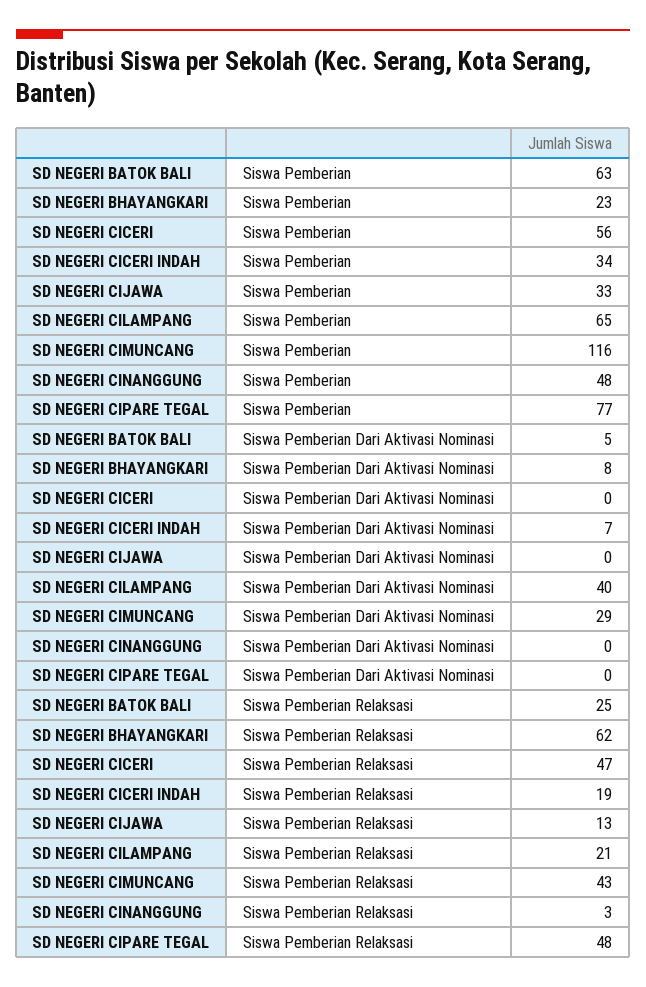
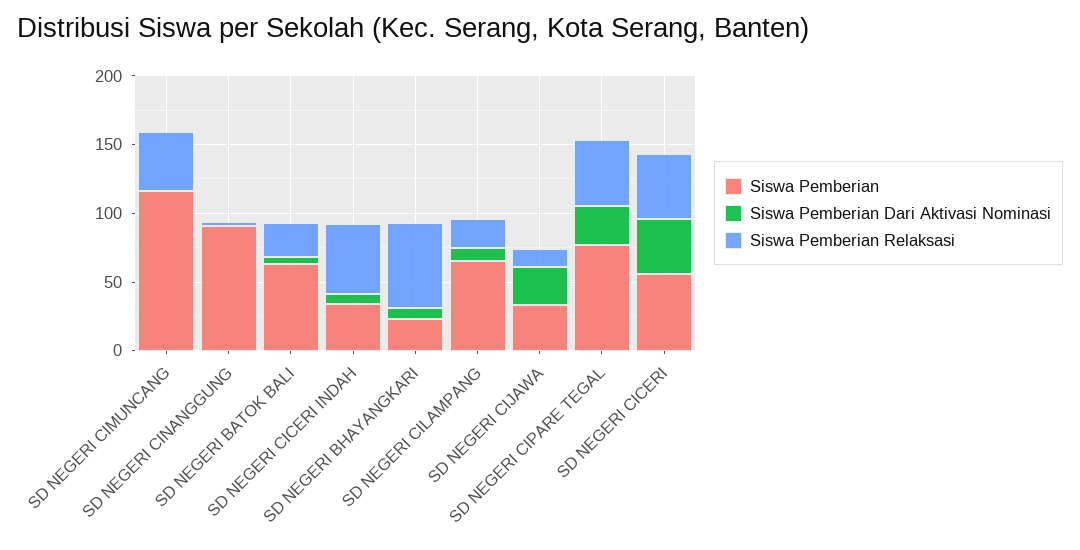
Siswa Pemberian, SD NEGERI CINANGGUNG: 48 -> 90
Siswa Pemberian Dari Aktivasi Nominasi, SD NEGERI CICERI: 0 -> 40
Siswa Pemberian Dari Aktivasi Nominasi, SD NEGERI CIJAWA: 0 -> 30
Siswa Pemberian Dari Aktivasi Nominasi, SD NEGERI CILAMPANG: 40 -> 10
Siswa Pemberian Dari Aktivasi Nominasi, SD NEGERI CIMUNCANG: 29 -> 0
Siswa Pemberian Dari Aktivasi Nominasi, SD NEGERI CIPARE TEGAL: 0 -> 30
Siswa Pemberian Relaksasi, SD NEGERI CICERI INDAH: 19 -> 50

